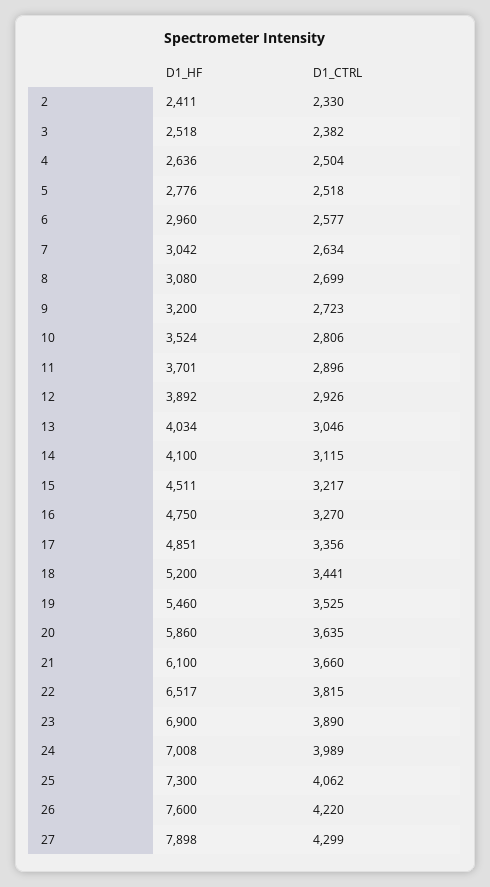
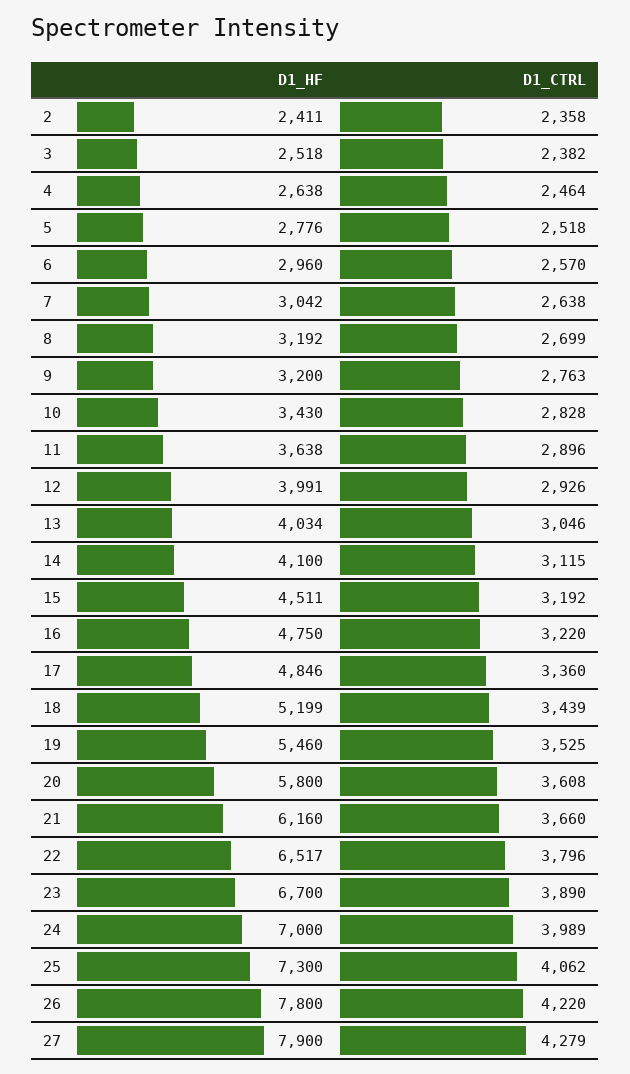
D1_CTRL, 2: 2330 -> 2358
D1_HF, 4: 2636 -> 2638
D1_CTRL, 4: 2504 -> 2464
D1_CTRL, 6: 2577 -> 2570
D1_CTRL, 7: 2634 -> 2638
D1_HF, 8: 3080 -> 3192
D1_CTRL, 9: 2723 -> 2763
D1_HF, 10: 3524 -> 3430
D1_CTRL, 10: 2806 -> 2828
D1_HF, 11: 3701 -> 3638
D1_HF, 12: 3892 -> 3991
D1_CTRL, 15: 3217 -> 3192
D1_CTRL, 16: 3270 -> 3220
D1_HF, 17: 4851 -> 4846
D1_CTRL, 17: 3356 -> 3360
D1_HF, 18: 5200 -> 5199
D1_CTRL, 18: 3441 -> 3439
D1_HF, 20: 5860 -> 5800
D1_CTRL, 20: 3635 -> 3608
D1_HF, 21: 6100 -> 6160
D1_CTRL, 22: 3815 -> 3796
D1_HF, 23: 6900 -> 6700
D1_HF, 24: 7008 -> 7000
D1_HF, 26: 7600 -> 7800
D1_HF, 27: 7898 -> 7900
D1_CTRL, 27: 4299 -> 4279

